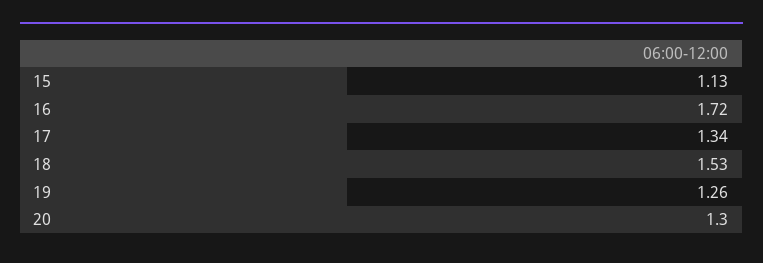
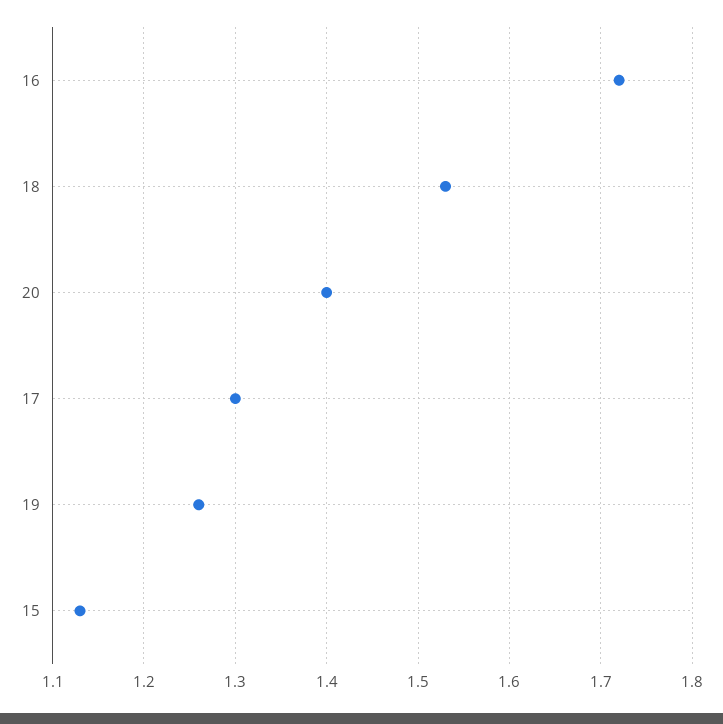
17: 1.34 -> 1.3
20: 1.3 -> 1.4

